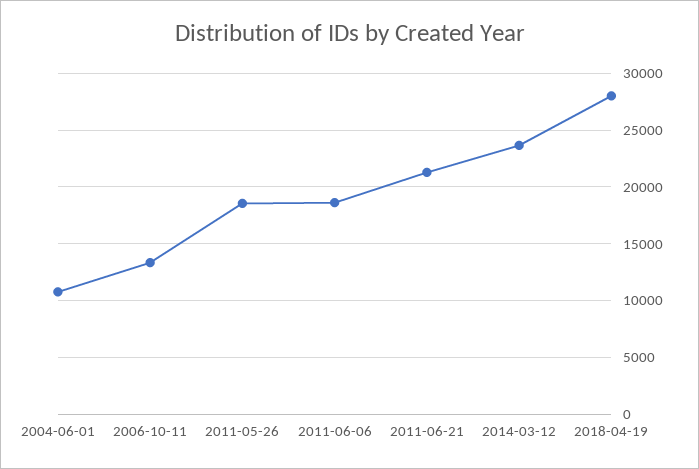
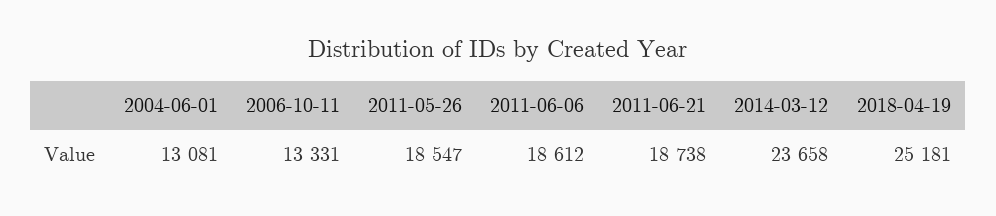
2004-06-01: 11000 -> 13081
2011-06-21: 21000 -> 18738
2018-04-19: 28000 -> 25181

